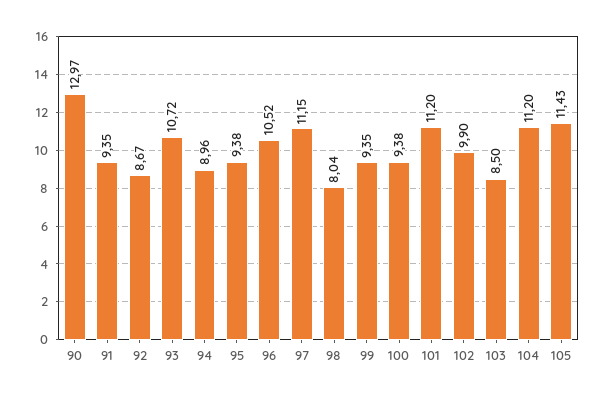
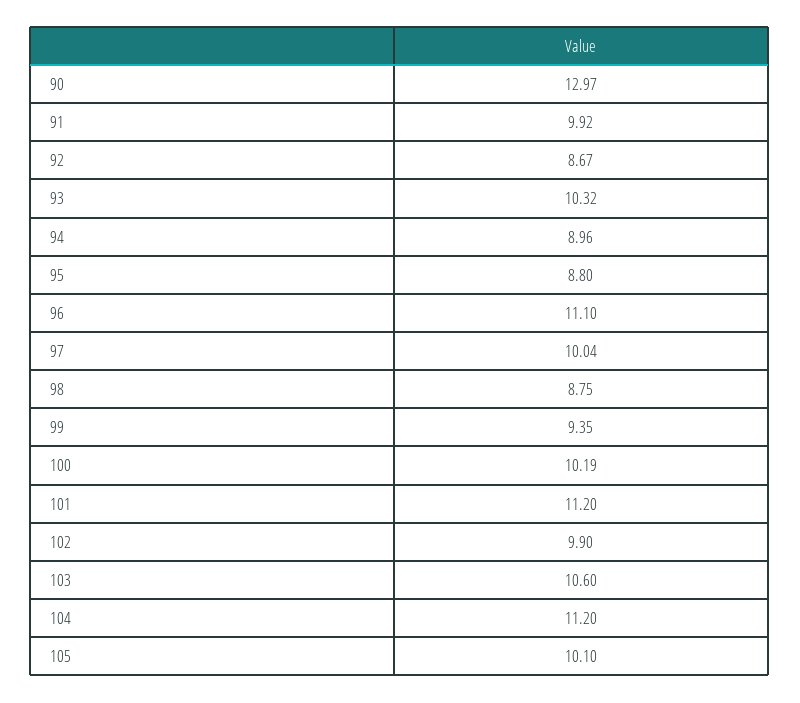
91: 9.35 -> 9.92
93: 10.72 -> 10.32
95: 9.38 -> 8.8
96: 10.52 -> 11.1
97: 11.15 -> 10.04
98: 8.04 -> 8.75
100: 9.38 -> 10.19
103: 8.5 -> 10.6
105: 11.43 -> 10.1

